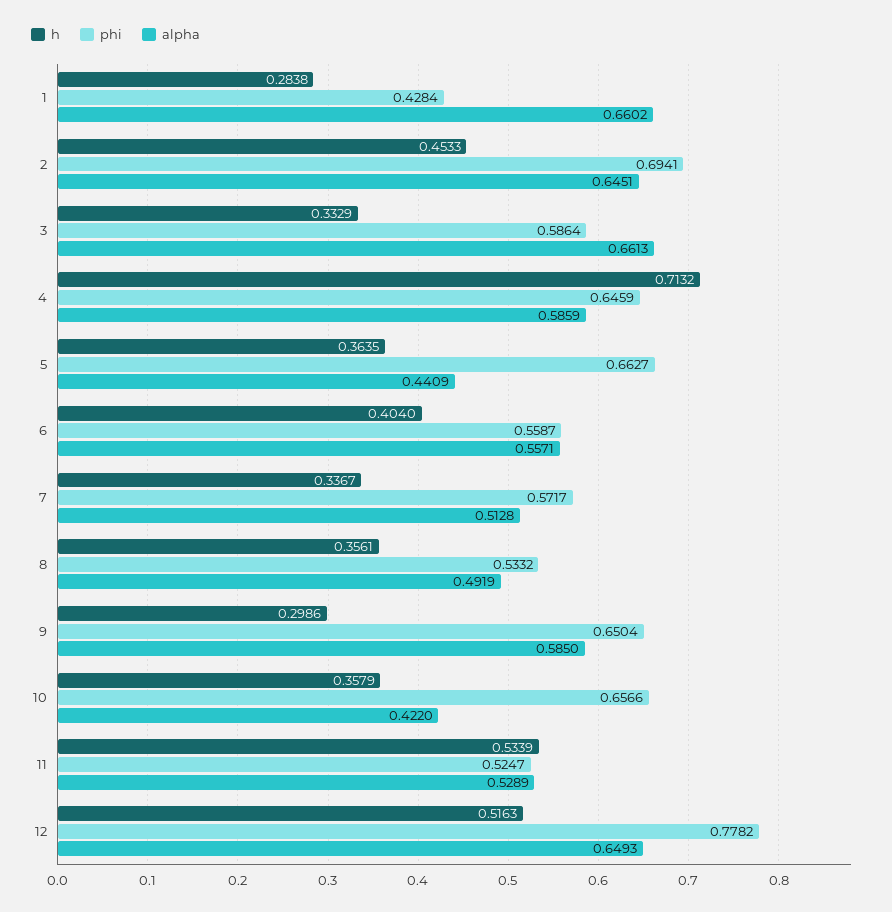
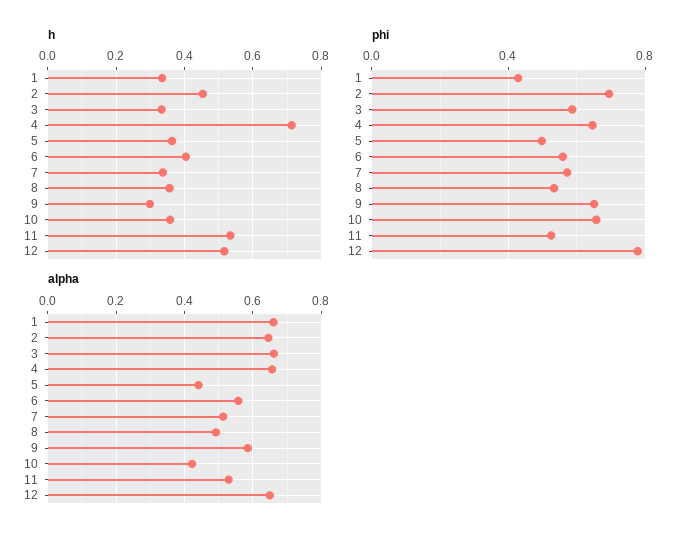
h, 1: 0.2838 -> 0.34
alpha, 4: 0.5859 -> 0.66
phi, 5: 0.6627 -> 0.5

